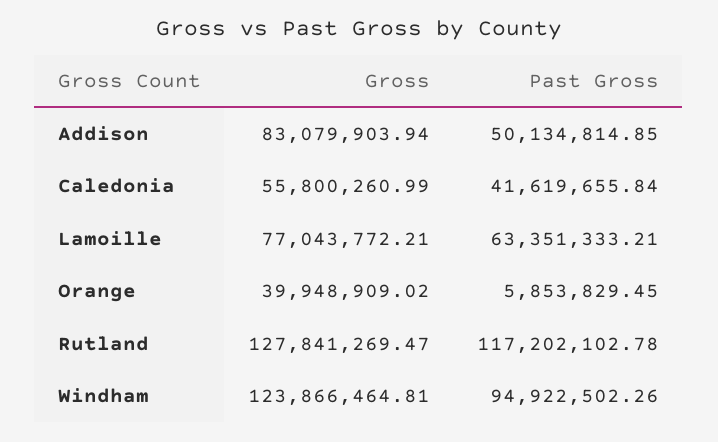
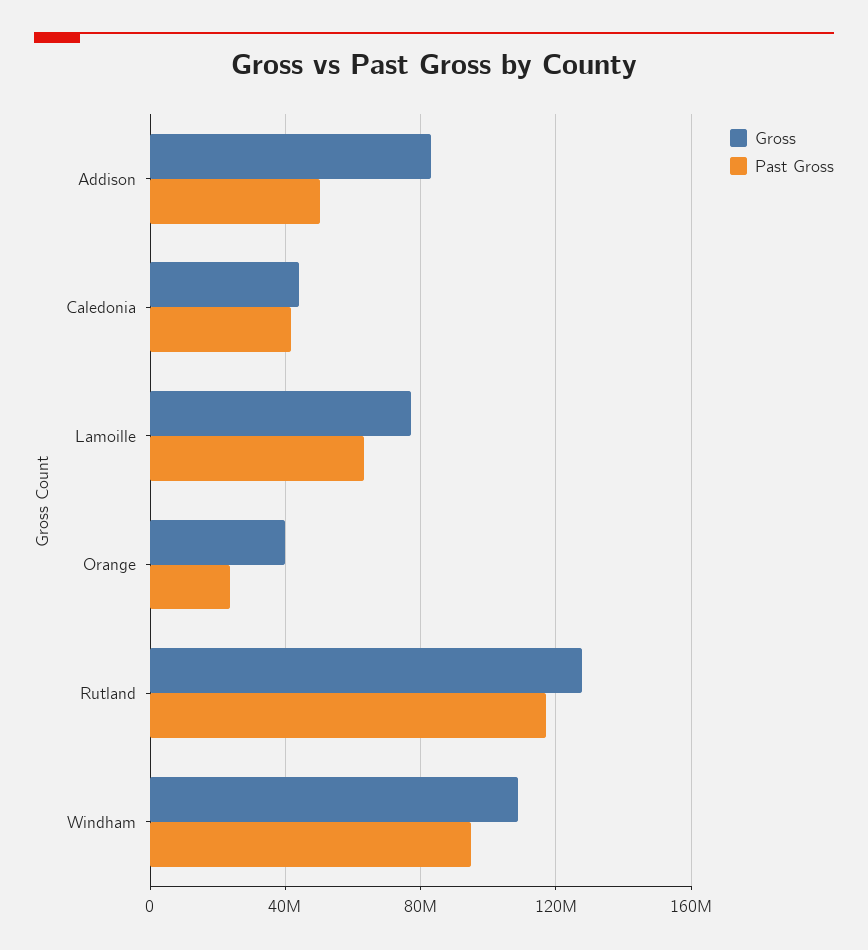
Gross, Caledonia: 55800260.99 -> 45000000
Past Gross, Orange: 5853829.45 -> 25000000
Gross, Windham: 123866464.81 -> 110000000

